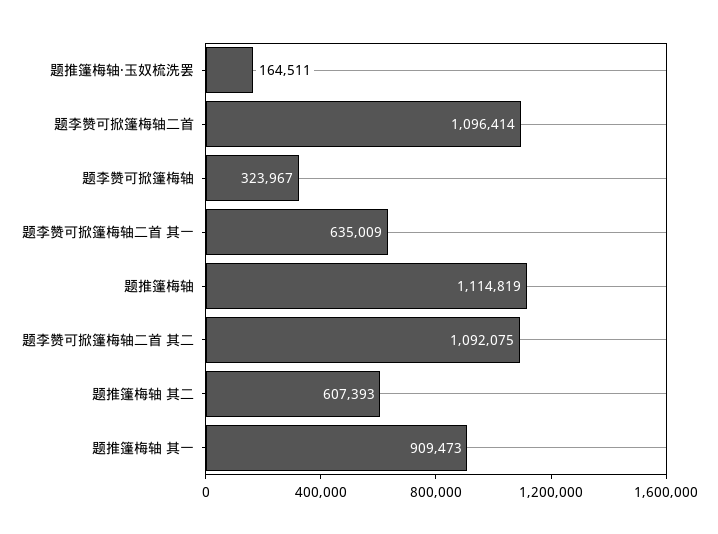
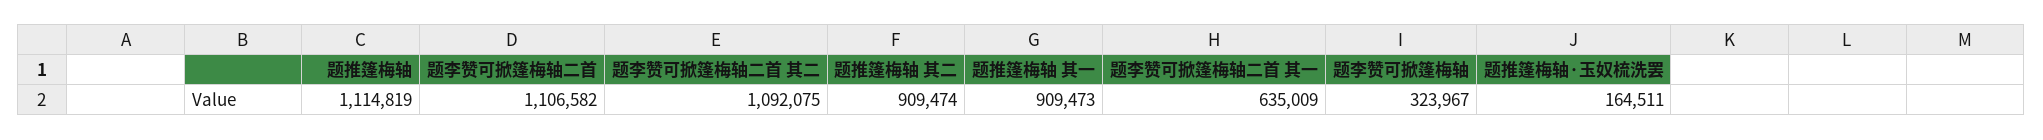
题李赞可掀篷梅轴二首: 1096414 -> 1106582
题推篷梅轴 其二: 607393 -> 909474

